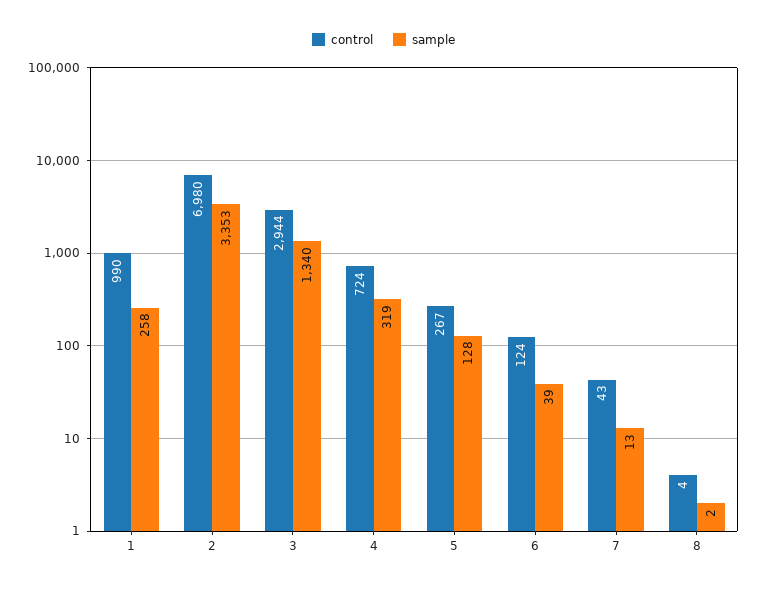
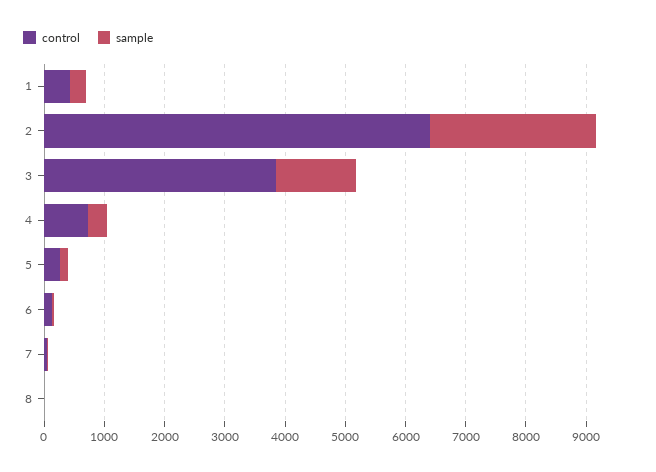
control, 1: 990 -> 400
control, 2: 6980 -> 6400
sample, 2: 3353 -> 2800
control, 3: 2944 -> 3800

